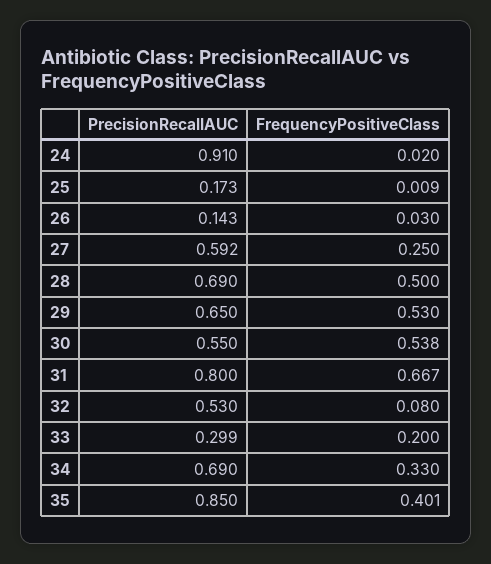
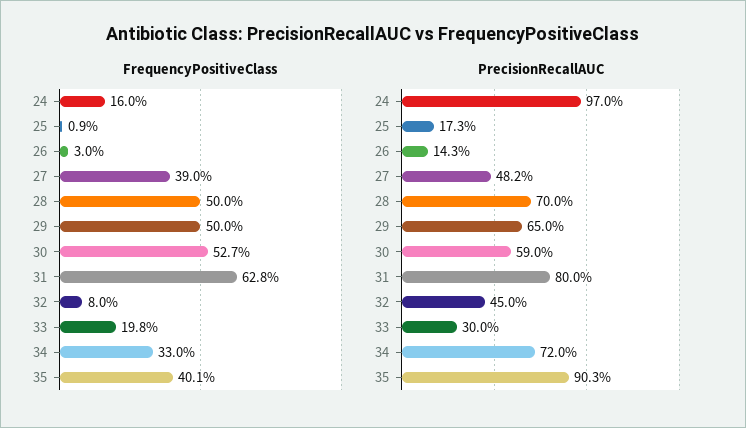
PrecisionRecallAUC, 24: 0.91 -> 0.97
FrequencyPositiveClass, 24: 0.02 -> 0.16
PrecisionRecallAUC, 27: 0.592 -> 0.482
FrequencyPositiveClass, 27: 0.25 -> 0.39
PrecisionRecallAUC, 28: 0.69 -> 0.7
FrequencyPositiveClass, 29: 0.53 -> 0.5
PrecisionRecallAUC, 30: 0.55 -> 0.59
FrequencyPositiveClass, 30: 0.538 -> 0.527
FrequencyPositiveClass, 31: 0.667 -> 0.628
PrecisionRecallAUC, 32: 0.53 -> 0.45
PrecisionRecallAUC, 33: 0.299 -> 0.3
FrequencyPositiveClass, 33: 0.2 -> 0.198
PrecisionRecallAUC, 34: 0.69 -> 0.72
PrecisionRecallAUC, 35: 0.85 -> 0.903

